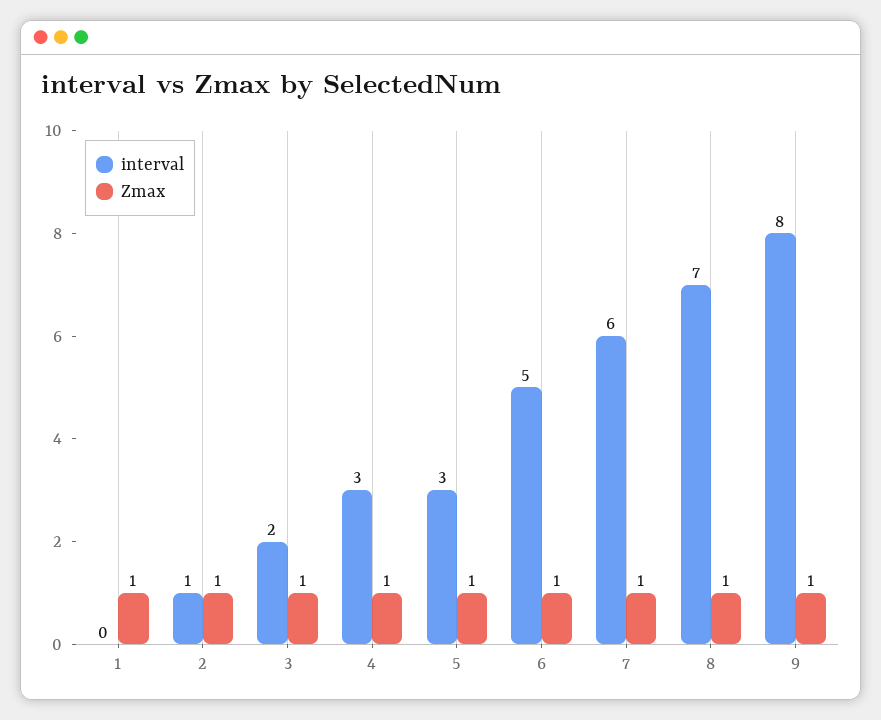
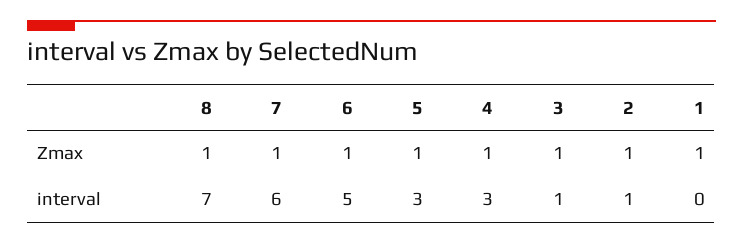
interval, 3: 2 -> 1
interval, 9: 8 -> none
Zmax, 9: 1 -> none

